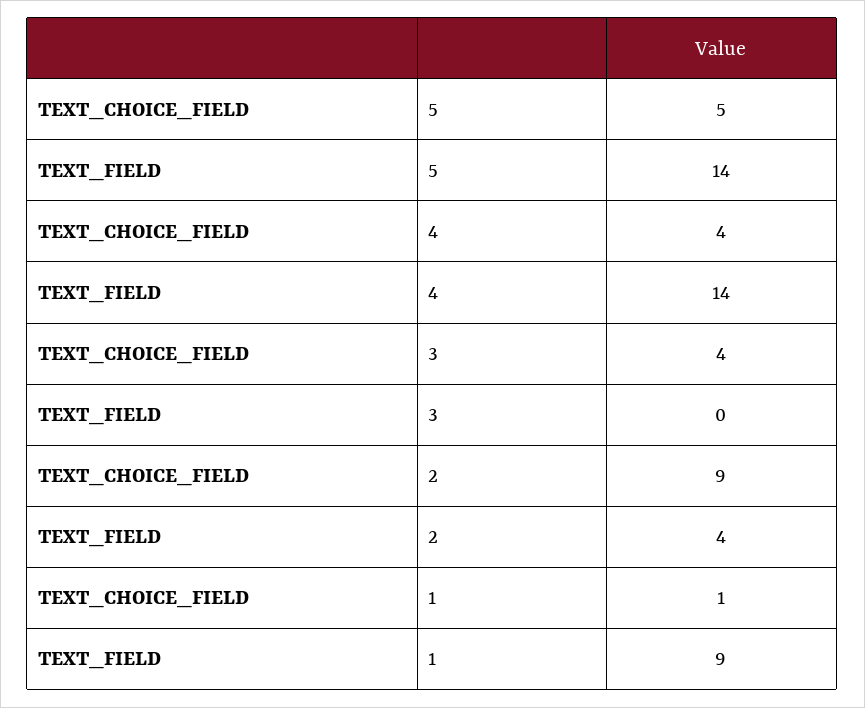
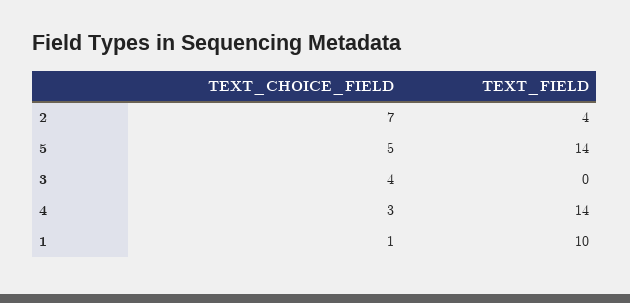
TEXT_CHOICE_FIELD, 4: 4 -> 3
TEXT_CHOICE_FIELD, 2: 9 -> 7
TEXT_FIELD, 1: 9 -> 10

